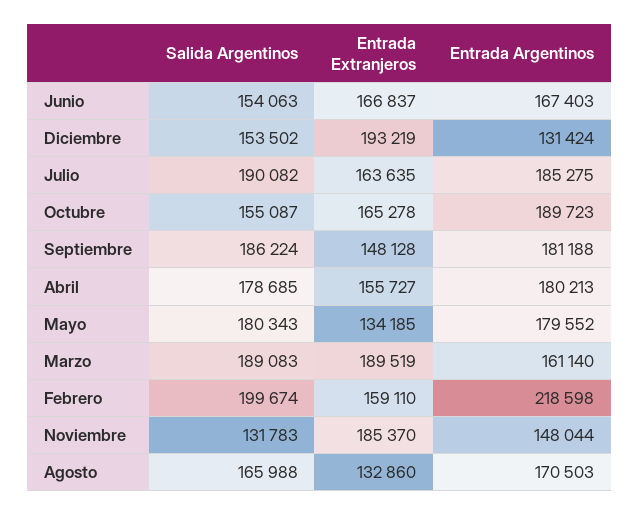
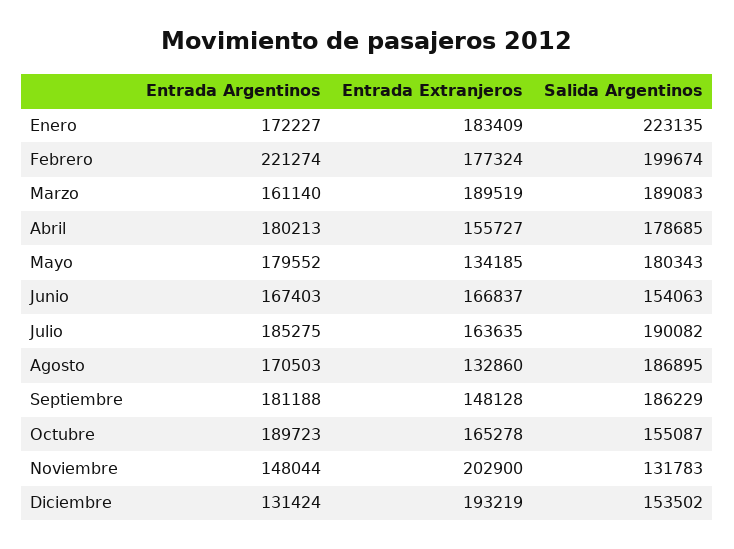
Salida Argentinos, Septiembre: 186224 -> 186229
Entrada Extranjeros, Febrero: 159110 -> 177324
Entrada Argentinos, Febrero: 218598 -> 221274
Entrada Extranjeros, Noviembre: 185370 -> 202900
Salida Argentinos, Agosto: 165988 -> 186895
Entrada Argentinos, Enero: none -> 172227
Entrada Extranjeros, Enero: none -> 183409
Salida Argentinos, Enero: none -> 223135

